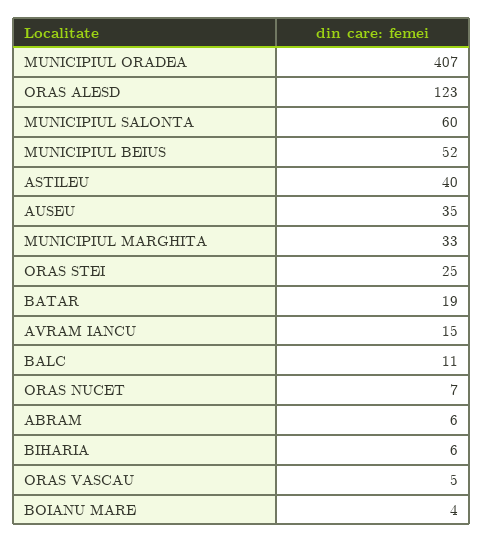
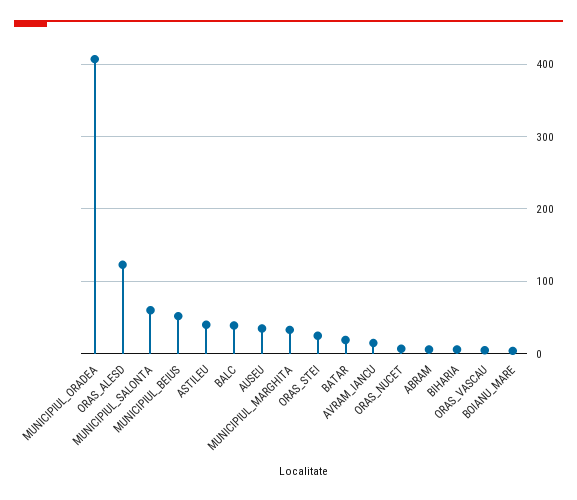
BALC: 11 -> 40

